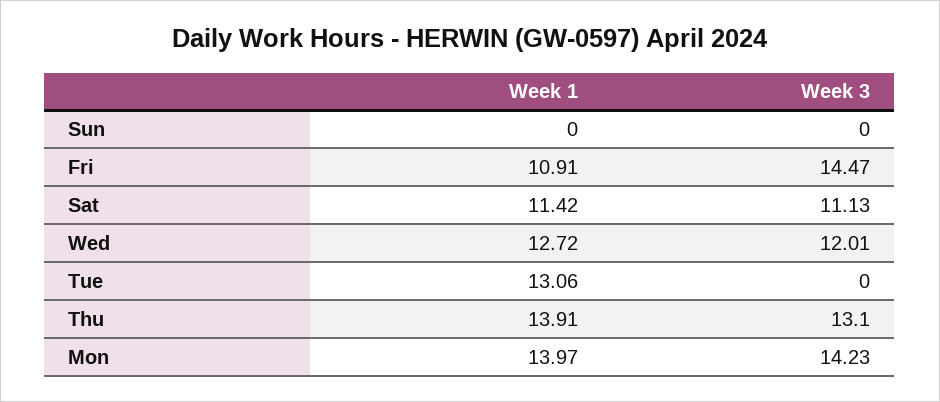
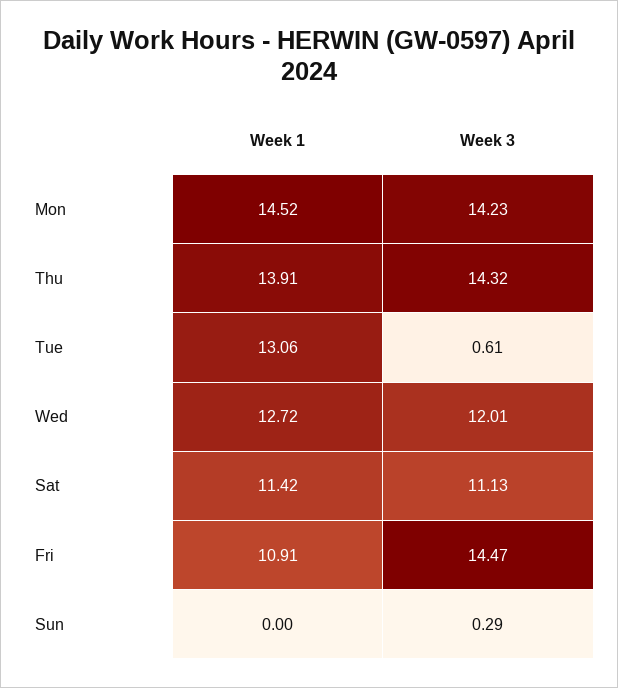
Week 3, Sun: 0 -> 0.29
Week 3, Tue: 0 -> 0.61
Week 3, Thu: 13.1 -> 14.32
Week 1, Mon: 13.97 -> 14.52

